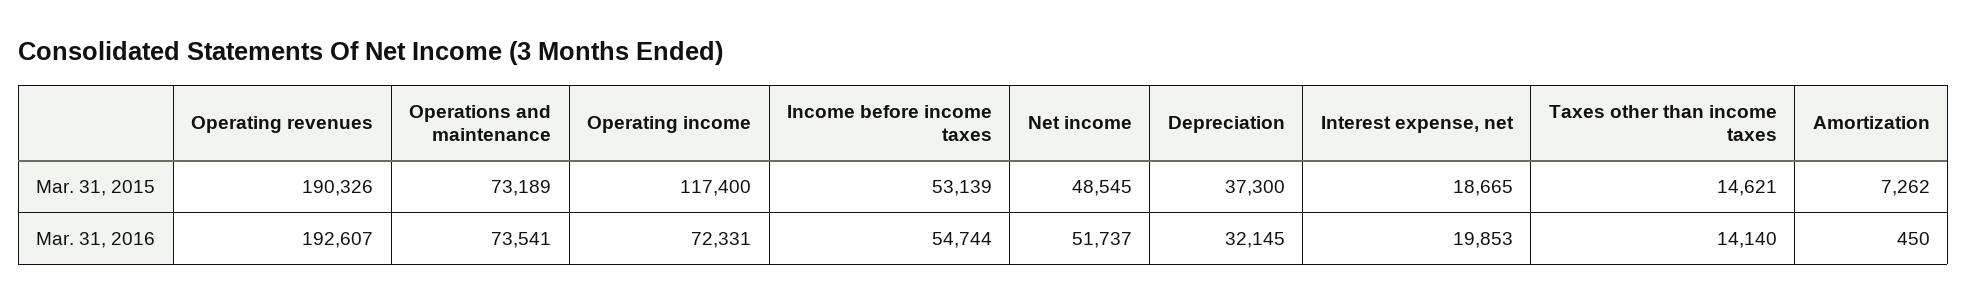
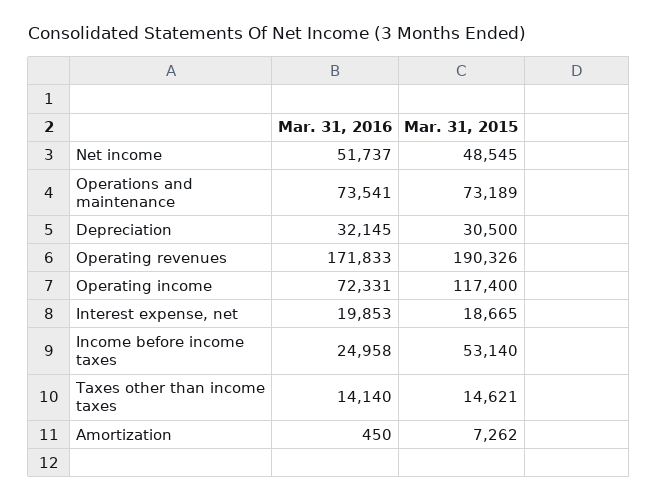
Income before income taxes, Mar. 31, 2015: 53139 -> 53140
Depreciation, Mar. 31, 2015: 37300 -> 30500
Operating revenues, Mar. 31, 2016: 192607 -> 171833
Income before income taxes, Mar. 31, 2016: 54744 -> 24958

